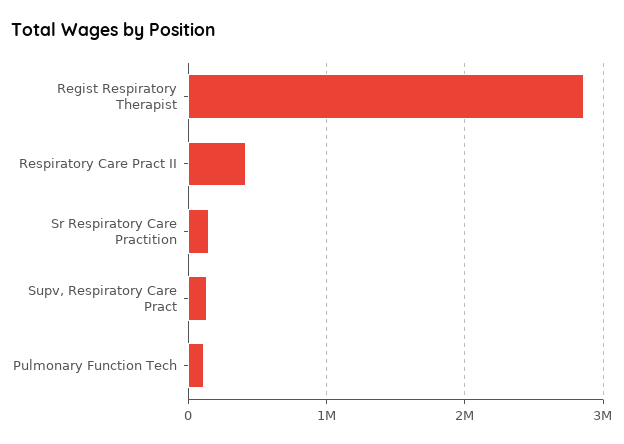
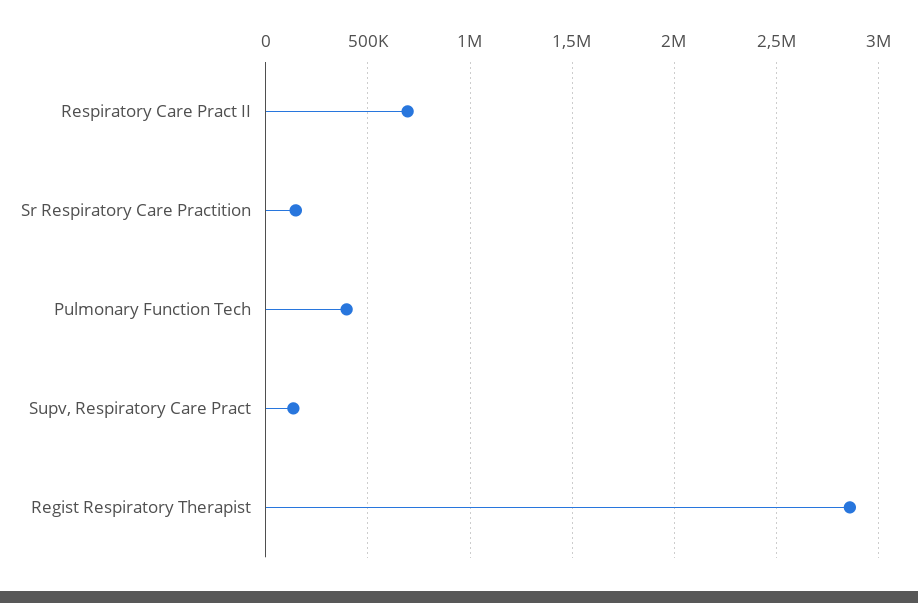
Respiratory Care Pract II: 400000 -> 700000
Pulmonary Function Tech: 100000 -> 400000

